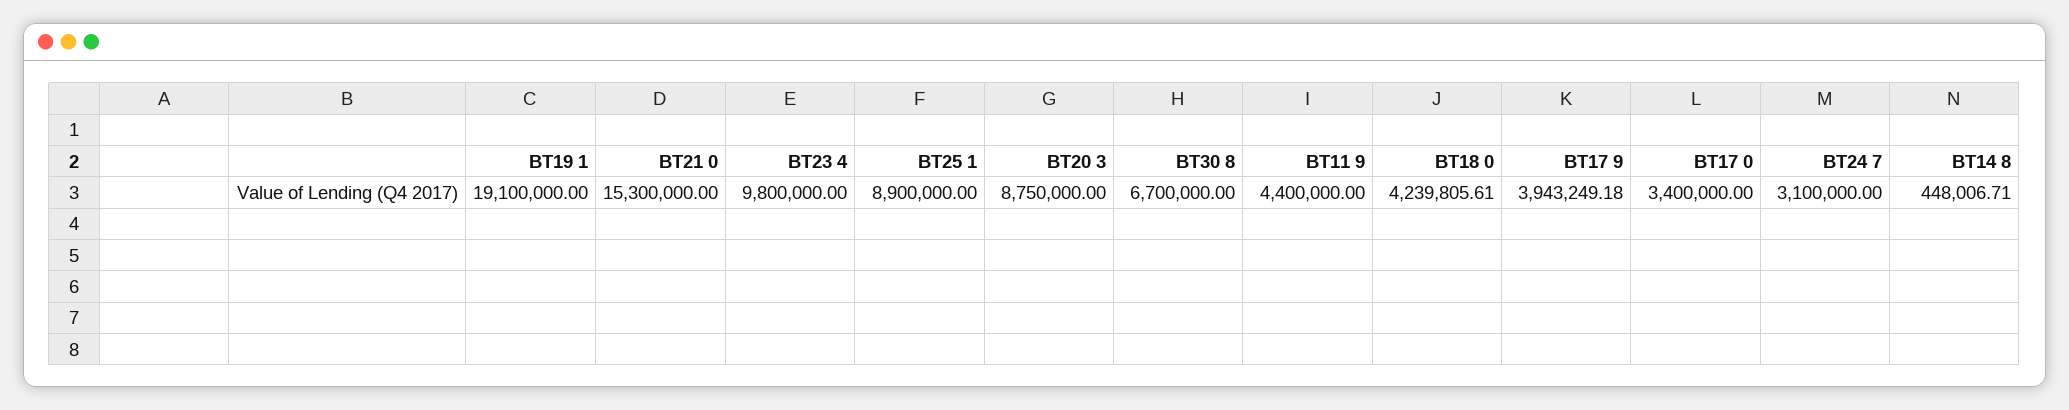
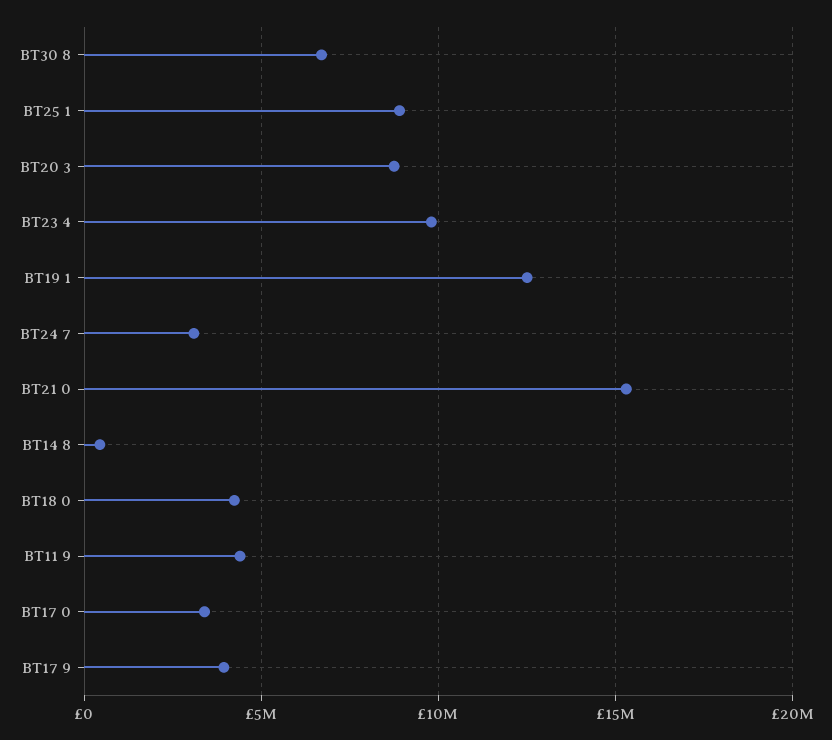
BT19 1: 19100000 -> 12500000

